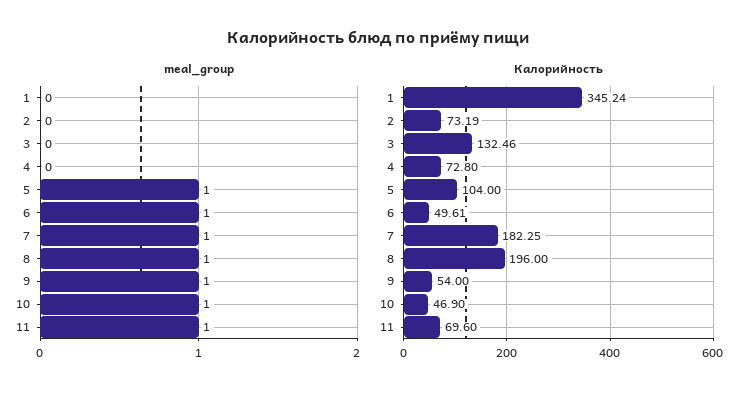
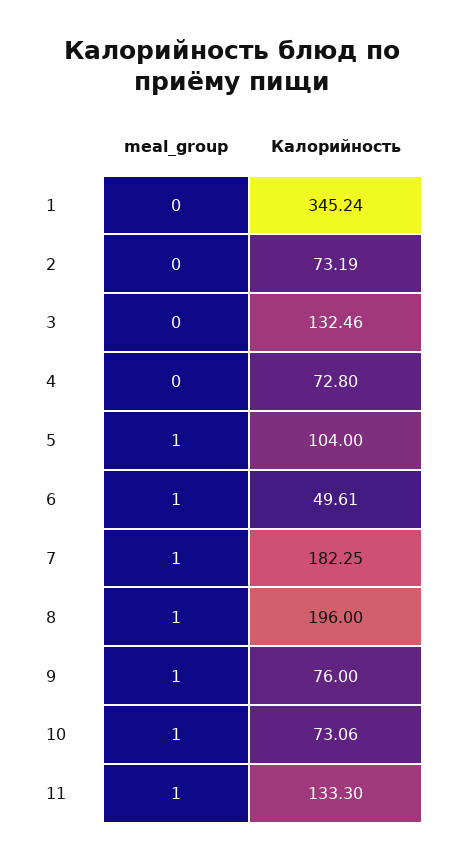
Калорийность, 9: 54 -> 76
Калорийность, 10: 46.9 -> 73.06
Калорийность, 11: 69.6 -> 133.3

